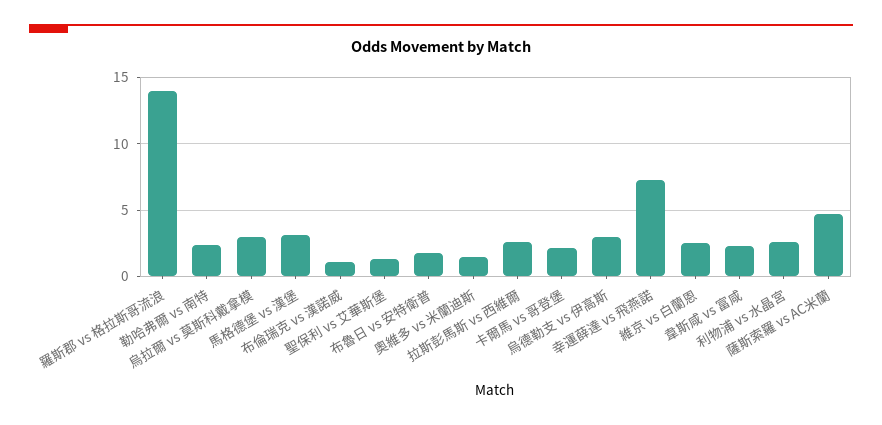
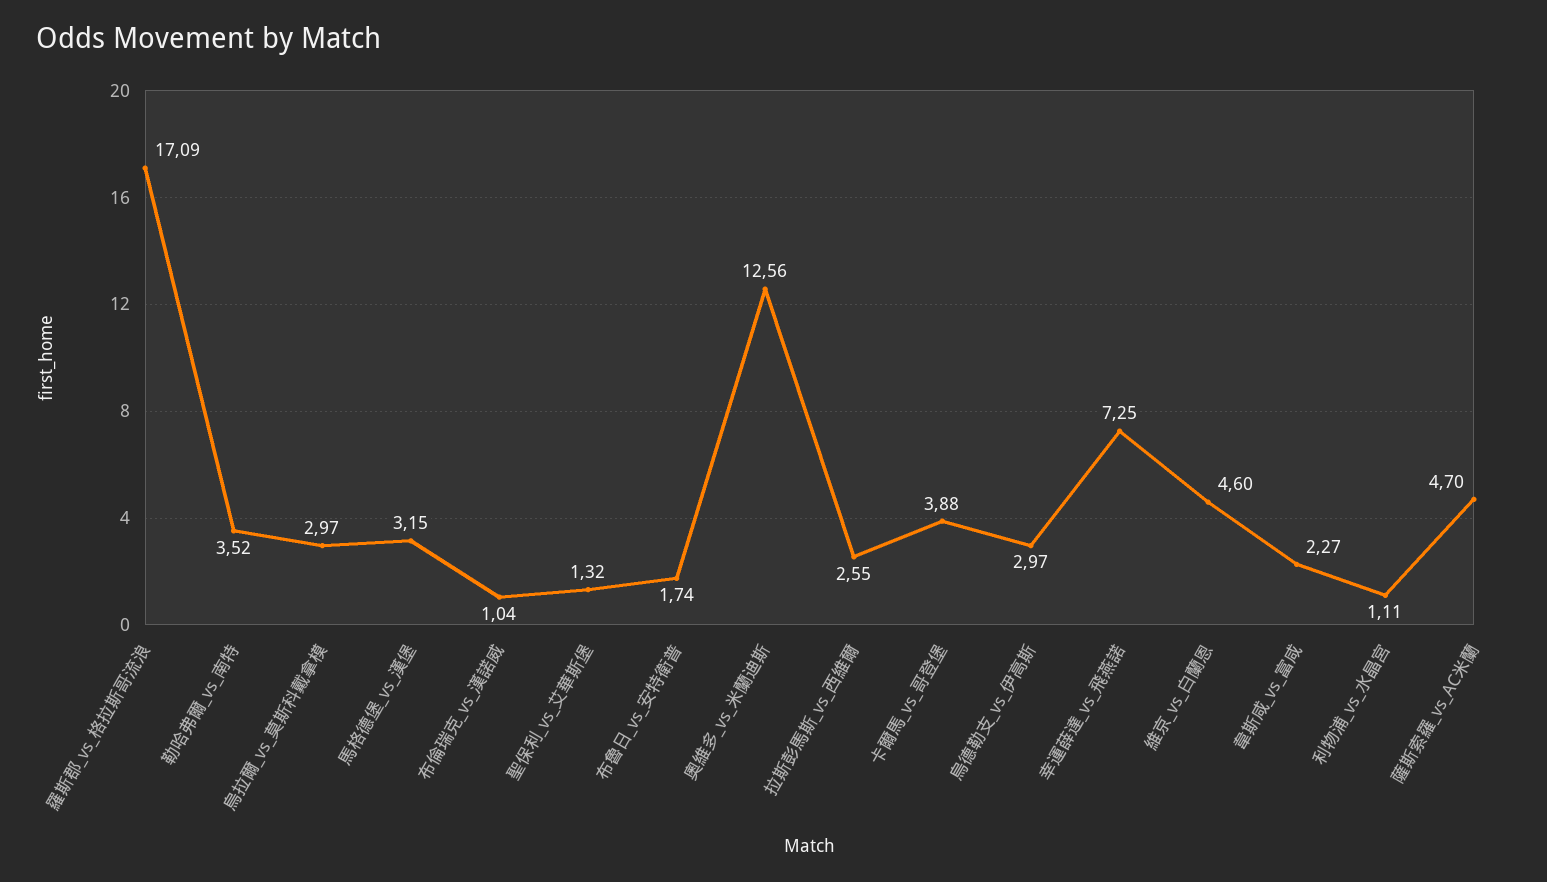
羅斯郡 vs 格拉斯哥流浪: 14 -> 17.09
勒哈弗爾 vs 南特: 2.5 -> 3.52
奧維多 vs 米蘭迪斯: 1.5 -> 12.56
卡爾馬 vs 哥登堡: 2 -> 3.88
維京 vs 白蘭恩: 2.5 -> 4.6
利物浦 vs 水晶宮: 2.5 -> 1.11

